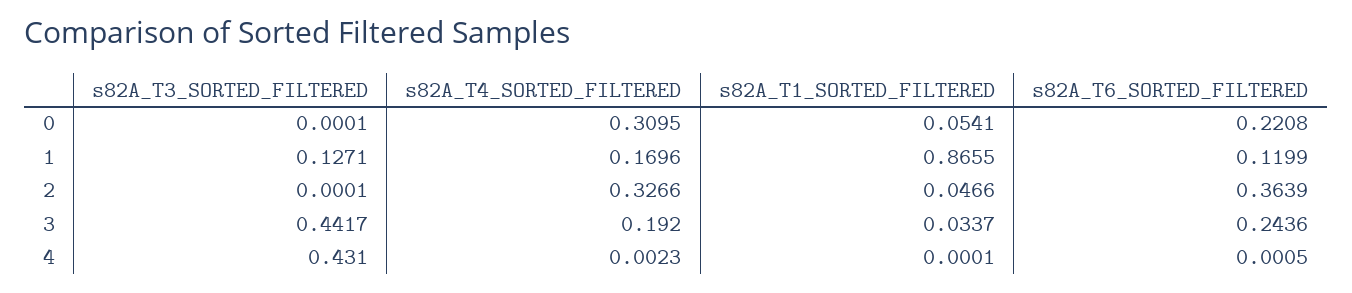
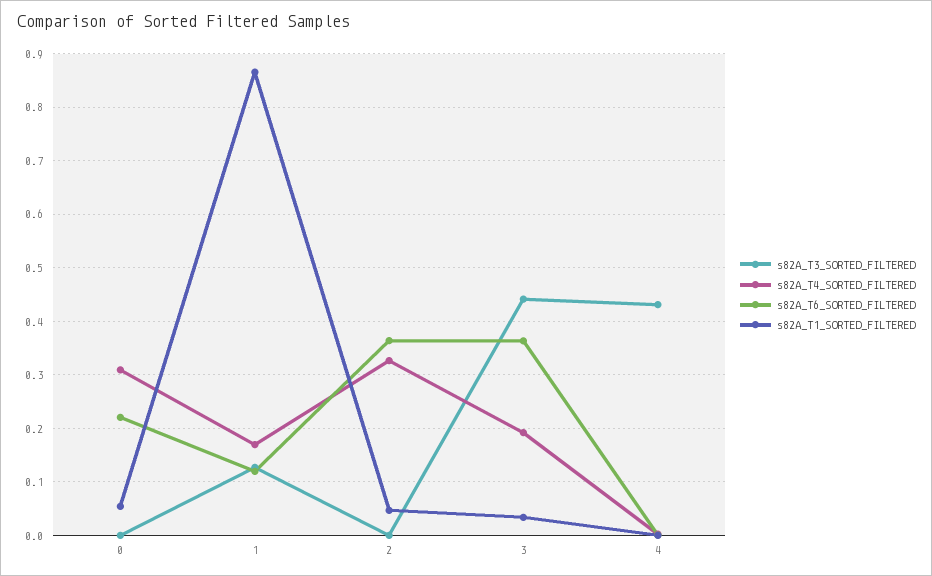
s82A_T6_SORTED_FILTERED, 3: 0.2436 -> 0.36

